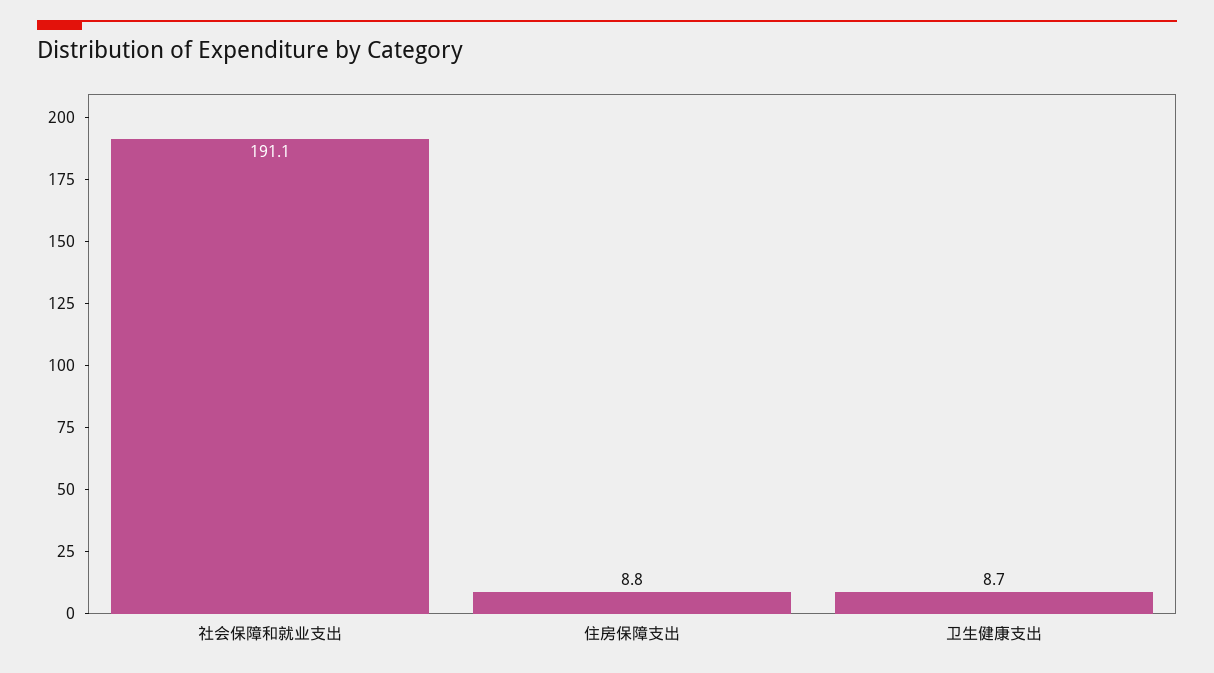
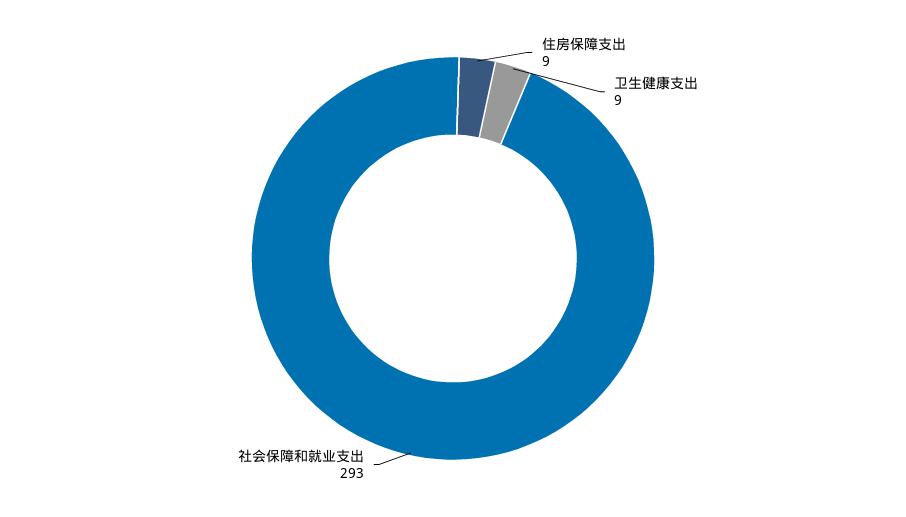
社会保障和就业支出: 191.1 -> 293

